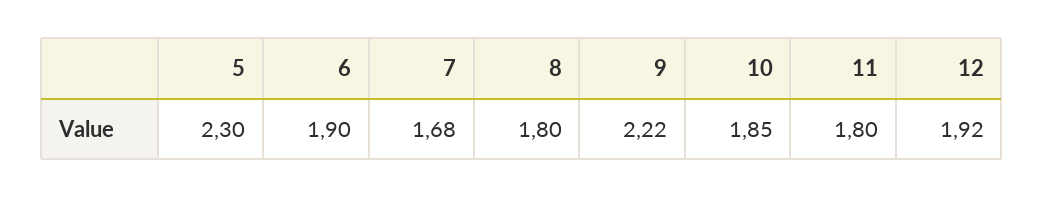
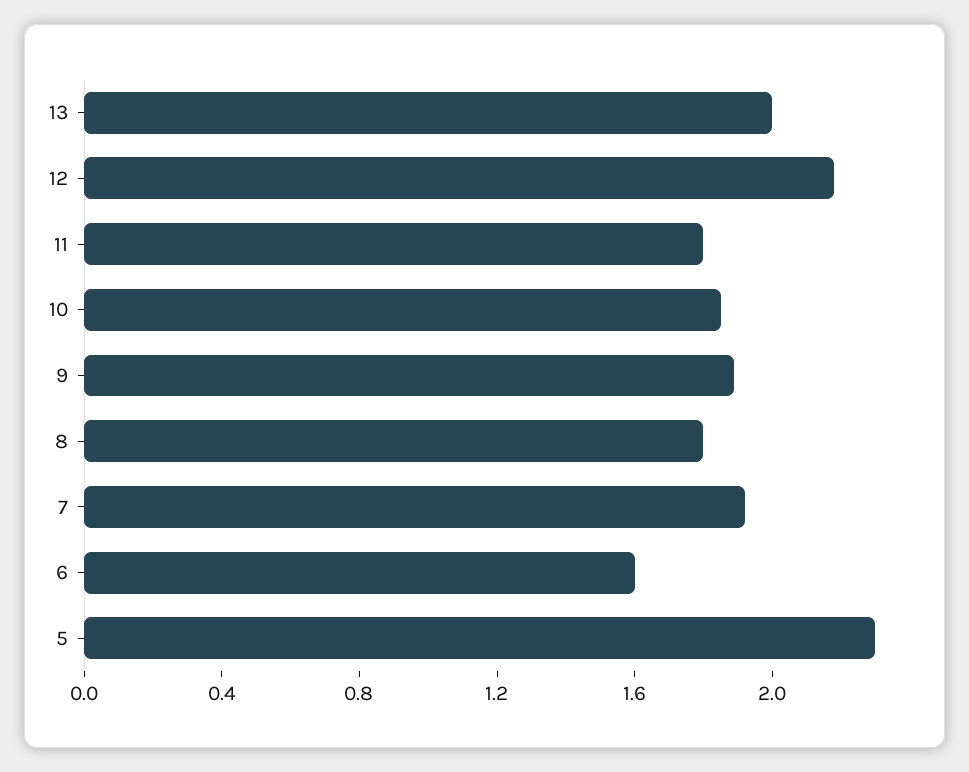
6: 1.9 -> 1.6
7: 1.68 -> 1.9
9: 2.22 -> 1.9
12: 1.92 -> 2.2
13: none -> 2

